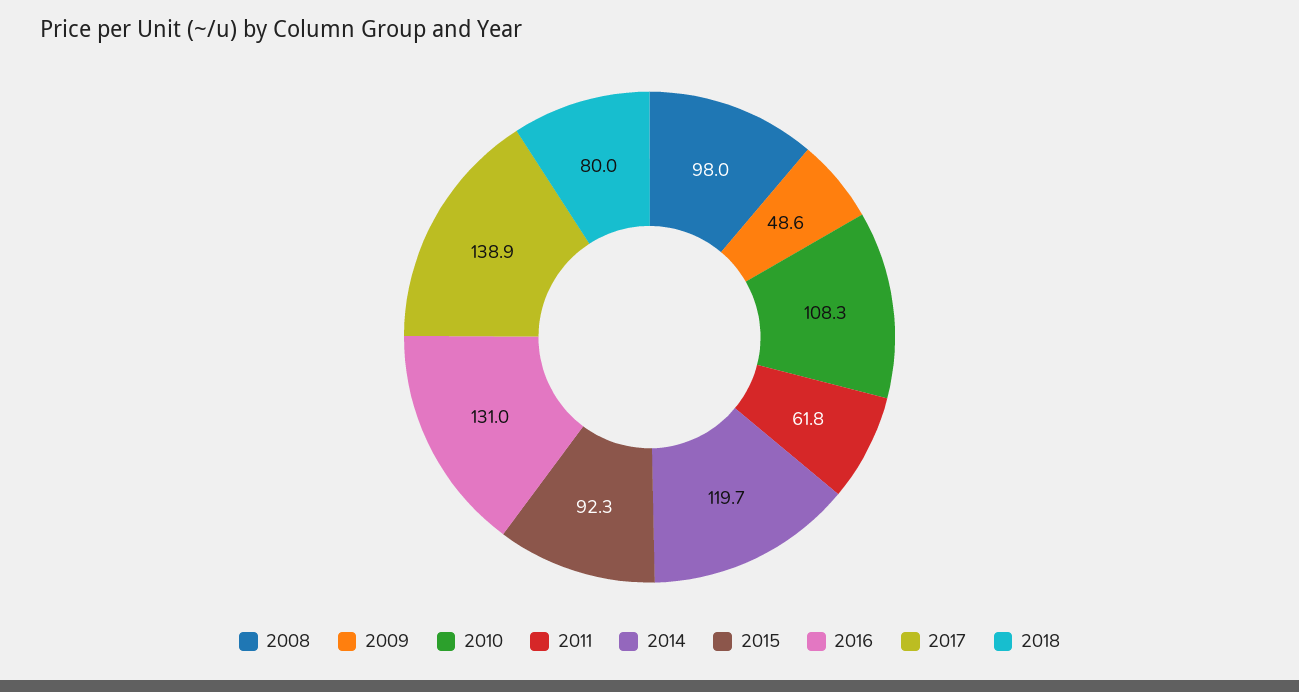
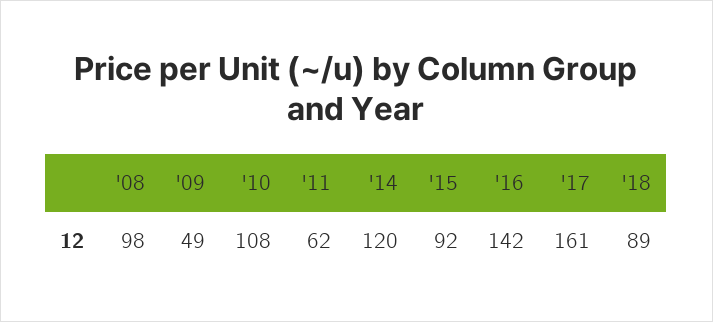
2016: 131 -> 142
2017: 138.9 -> 161
2018: 80 -> 89

